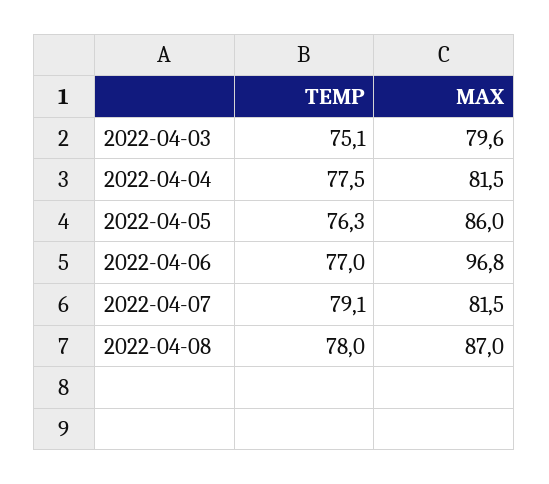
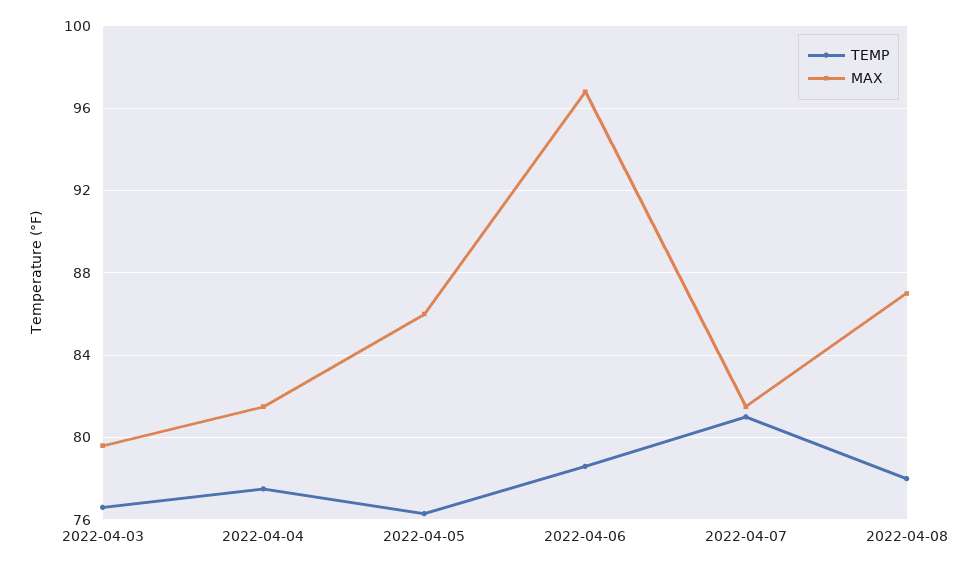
TEMP, 2022-04-03: 75.1 -> 76.5
TEMP, 2022-04-06: 77 -> 78.5
TEMP, 2022-04-07: 79.1 -> 81

